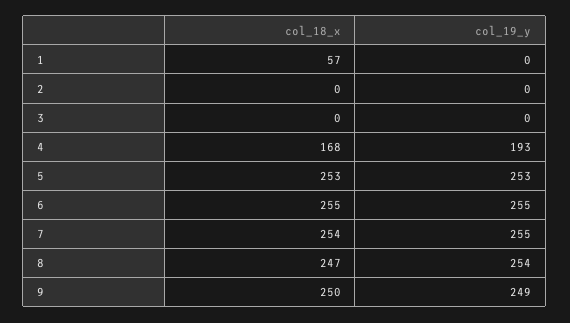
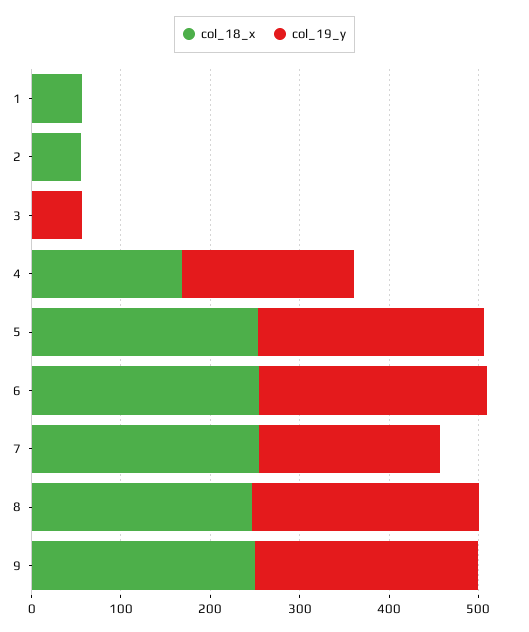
col_18_x, 2: 0 -> 60
col_19_y, 3: 0 -> 60
col_19_y, 7: 255 -> 200

